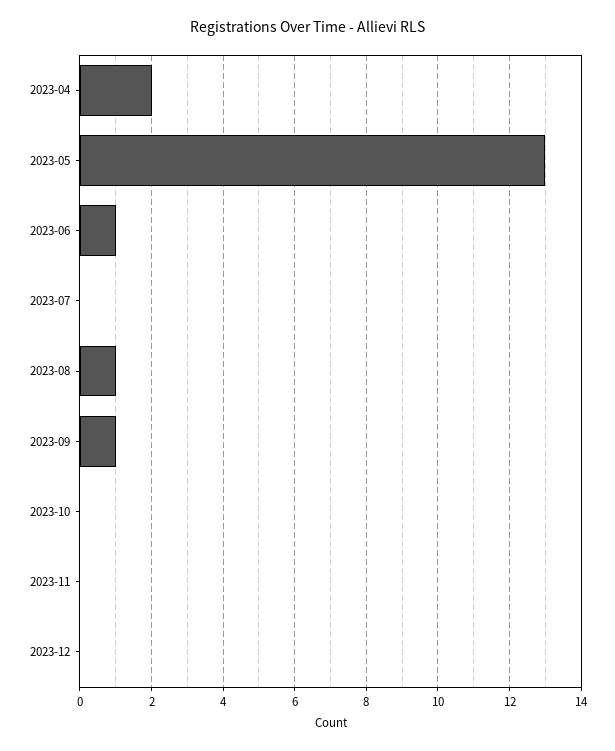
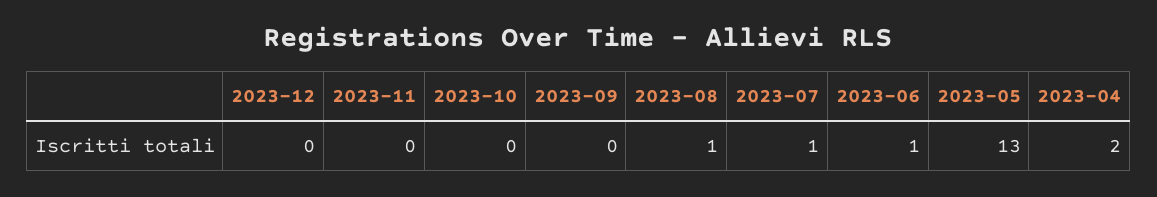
2023-07: 0 -> 1
2023-09: 1 -> 0

